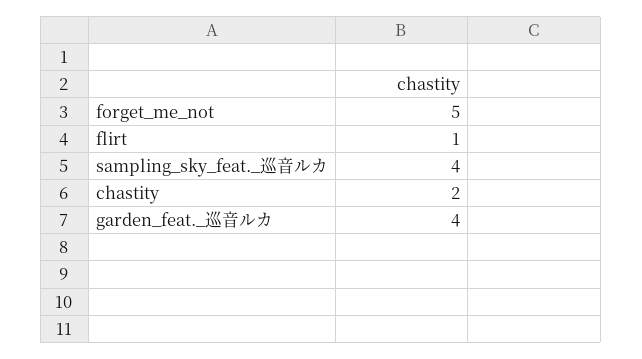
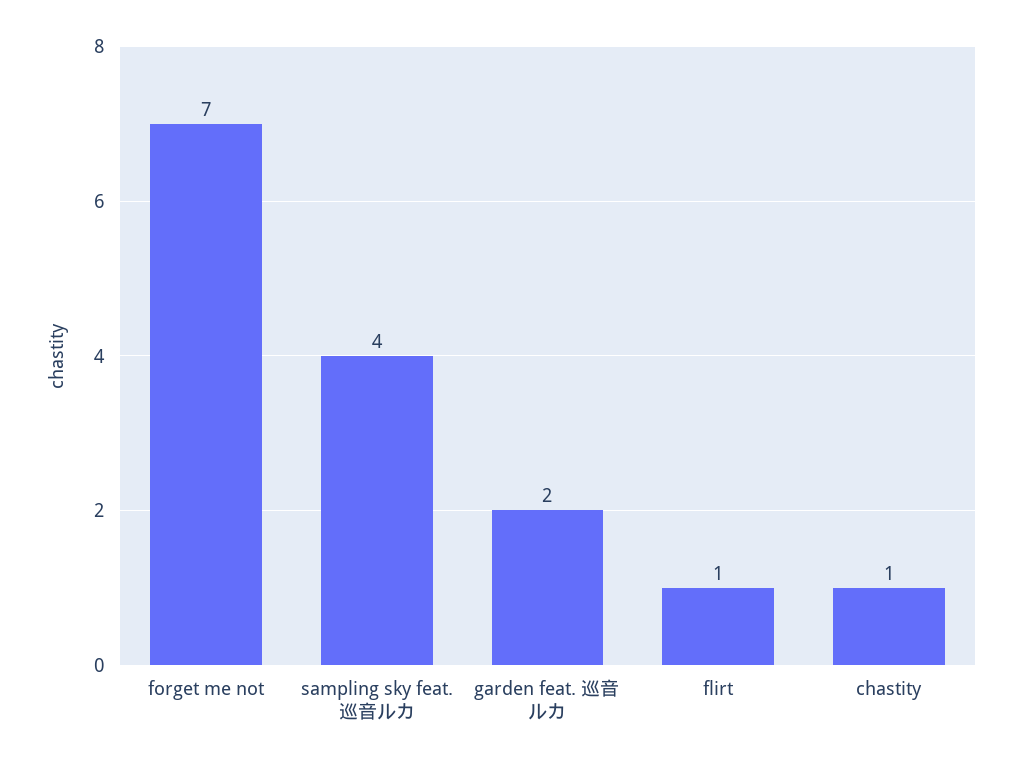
forget_me_not: 5 -> 7
chastity: 2 -> 1
garden_feat._巡音ルカ: 4 -> 2

